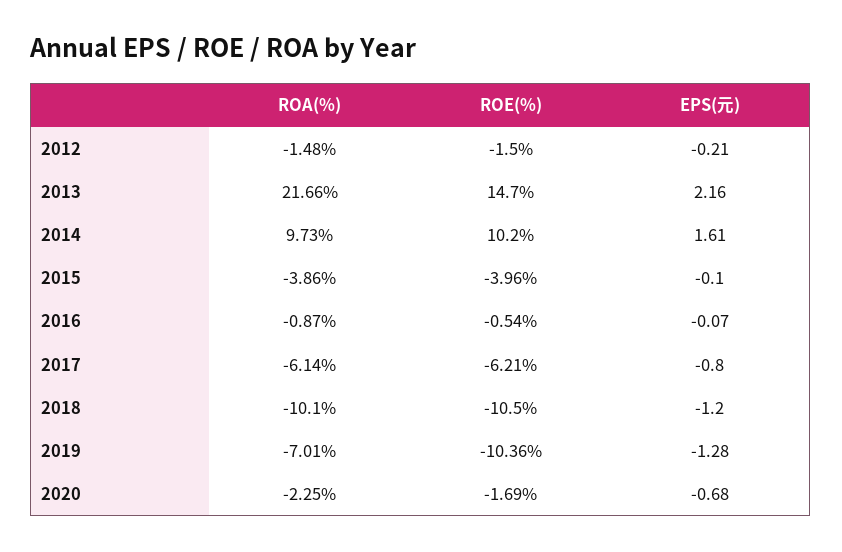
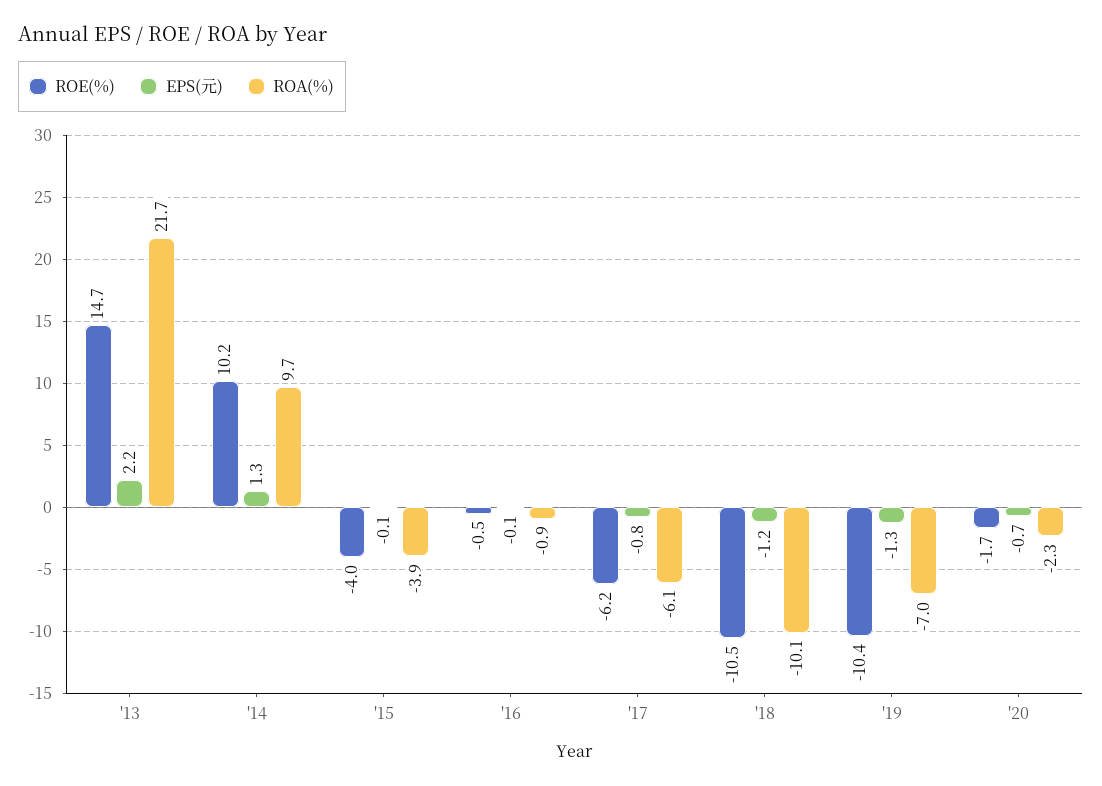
ROA(%), 2012: -1.48 -> none
ROE(%), 2012: -1.5 -> none
EPS(元), 2012: -0.21 -> none
EPS(元), 2014: 1.61 -> 1.3

